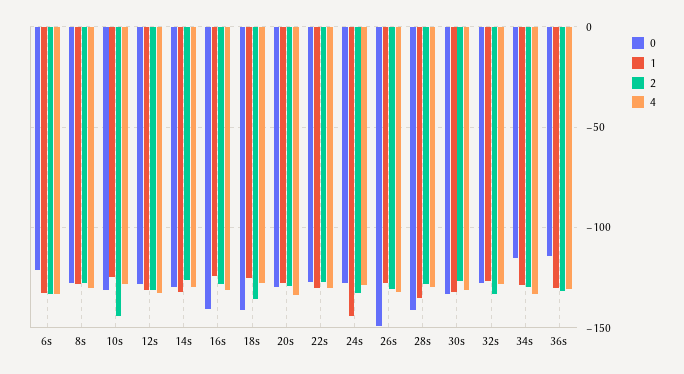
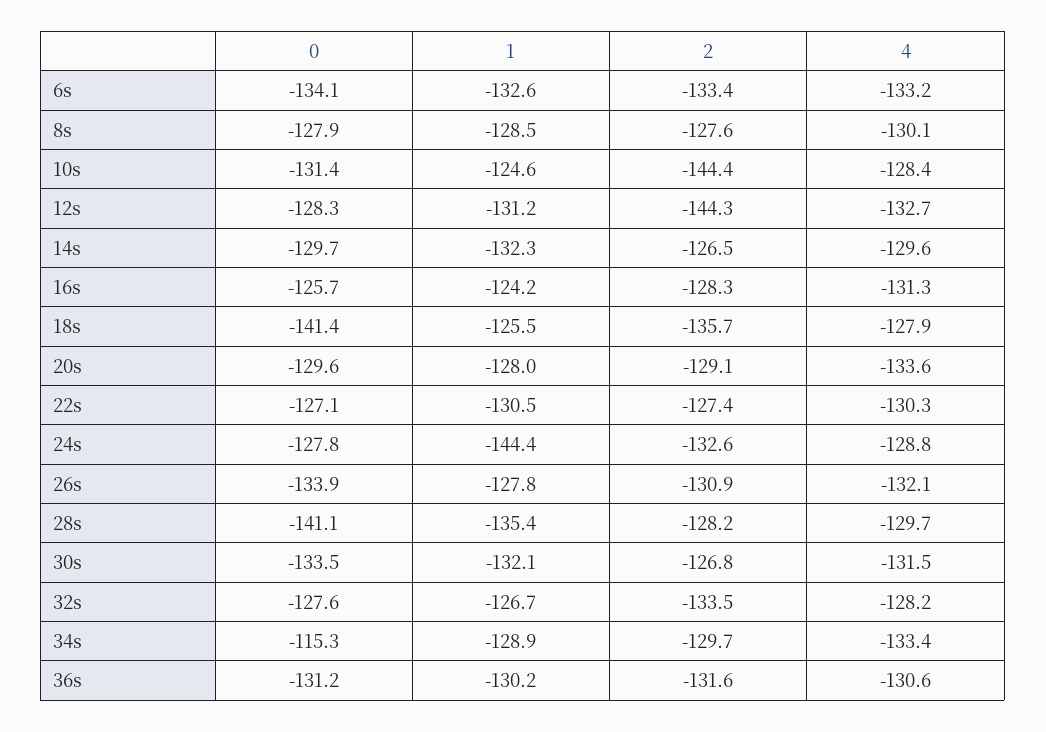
0, 6s: -120 -> -134.1
2, 12s: -130 -> -144.3
0, 16s: -140 -> -125.7
0, 26s: -150 -> -133.9
0, 36s: -115 -> -131.2

